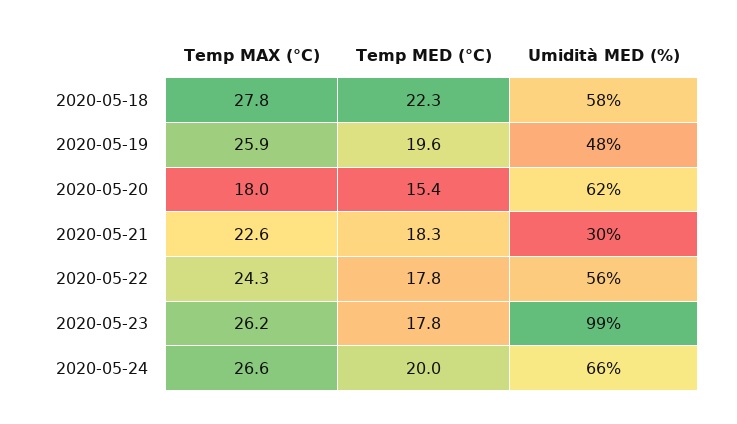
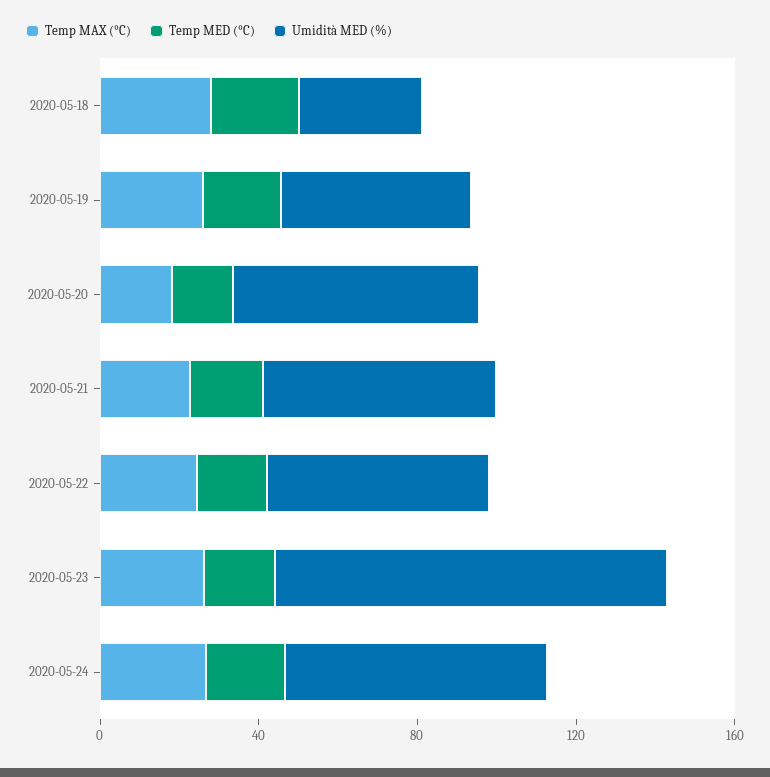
Umidità MED (%), 2020-05-18: 58 -> 30
Umidità MED (%), 2020-05-21: 30 -> 60

